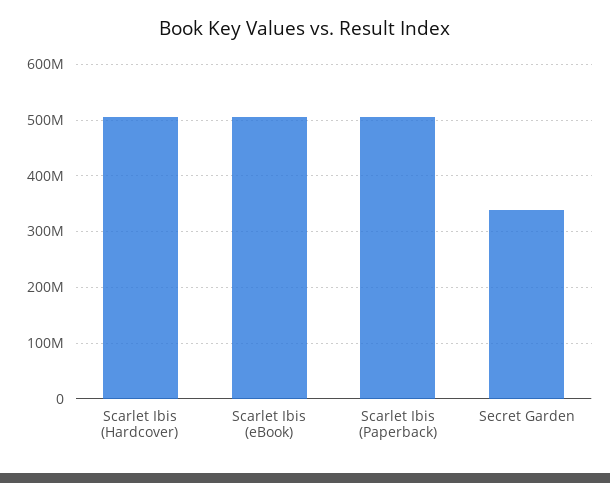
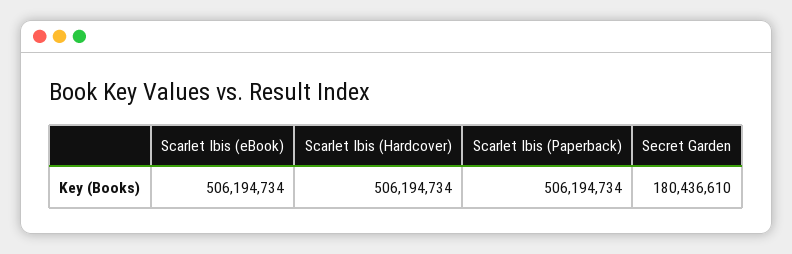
Secret Garden: 340000000 -> 180436610

